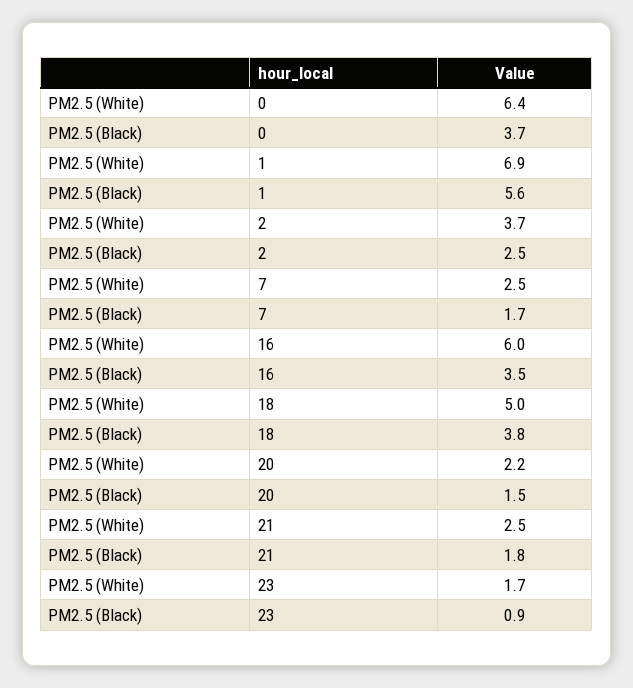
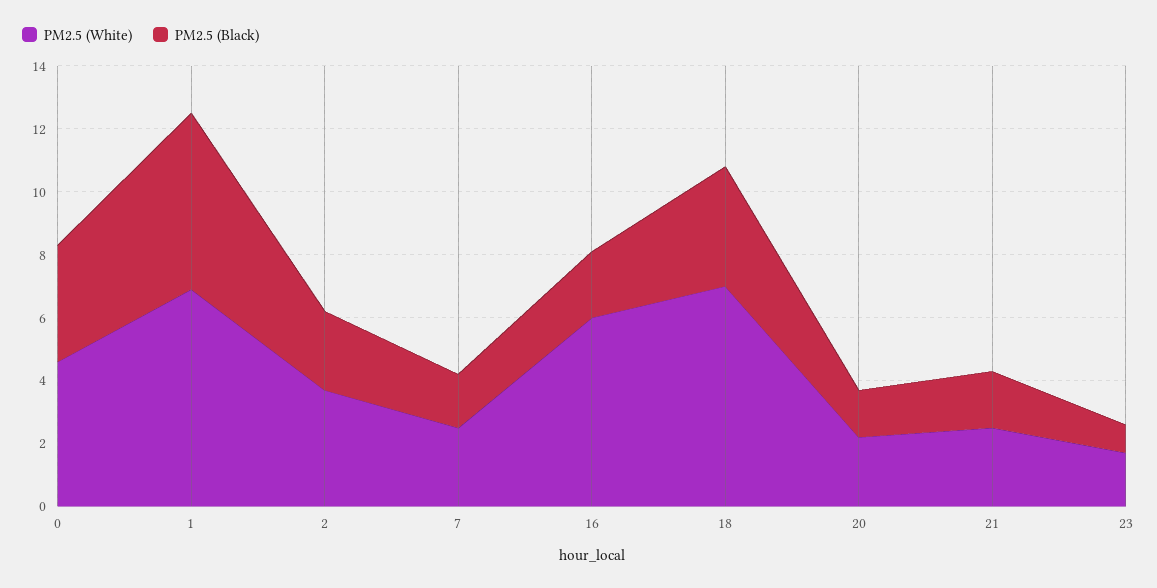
PM2.5 (White), 0: 6.4 -> 4.5
PM2.5 (Black), 16: 3.5 -> 2
PM2.5 (White), 18: 5 -> 7

